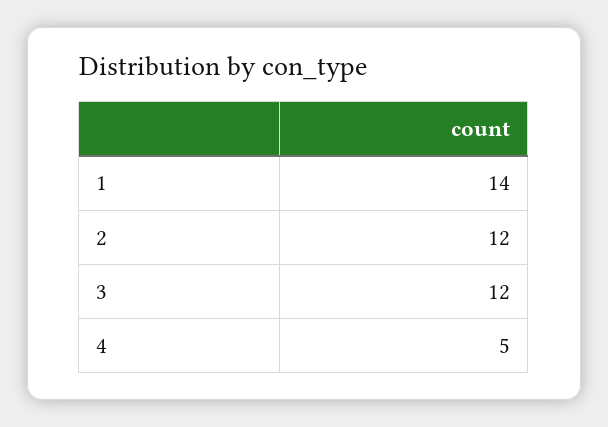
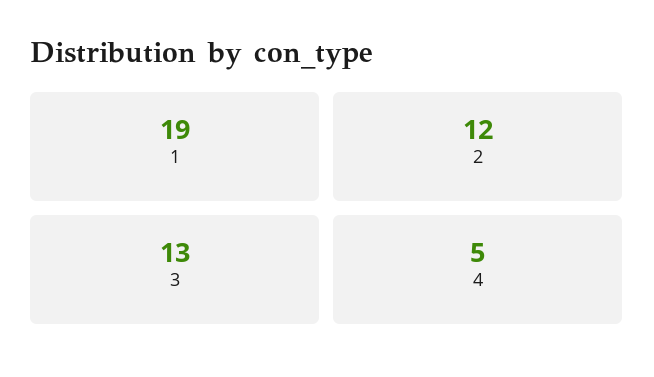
1: 14 -> 19
3: 12 -> 13

